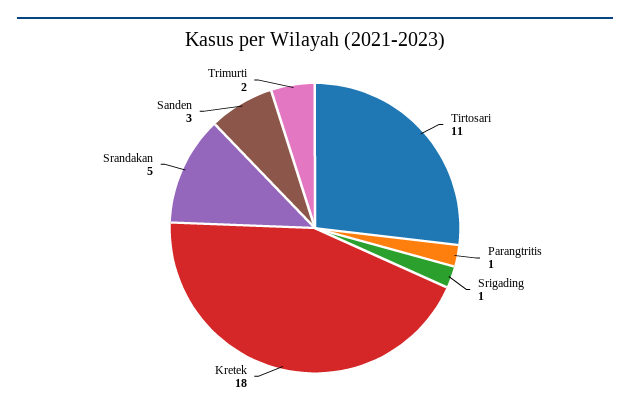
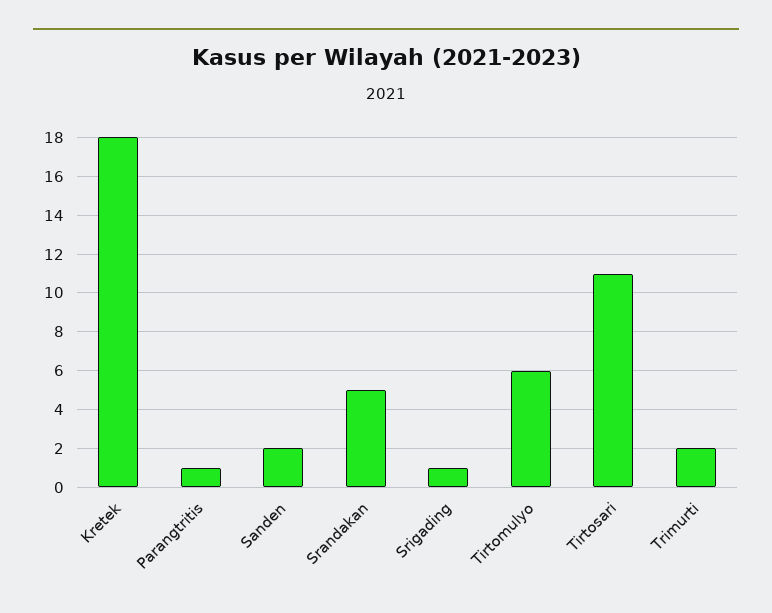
Sanden: 3 -> 2
Tirtomulyo: none -> 6

